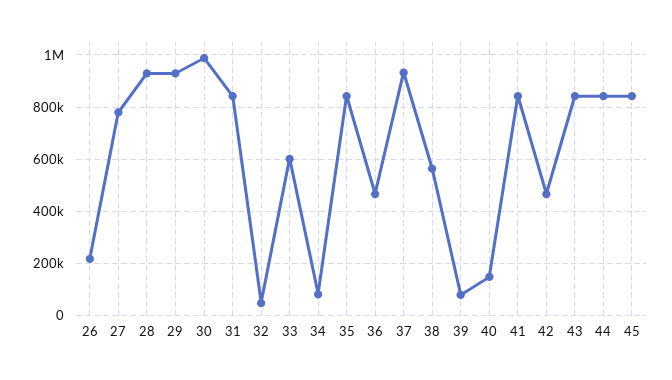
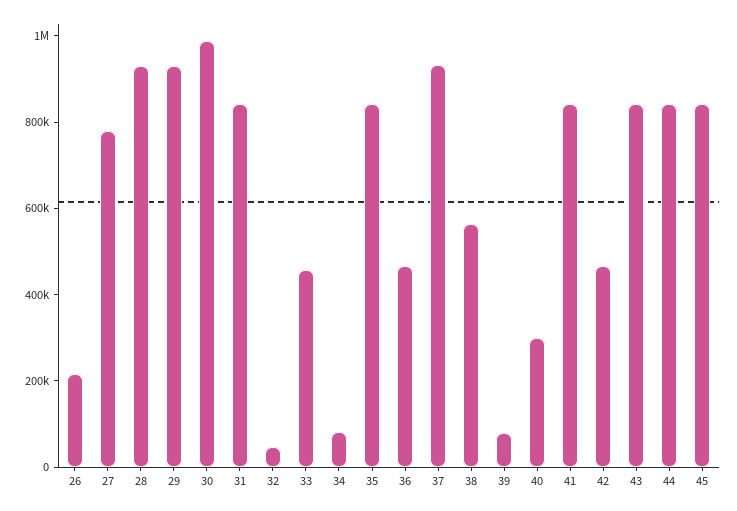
33: 600000 -> 450000
40: 150000 -> 300000

